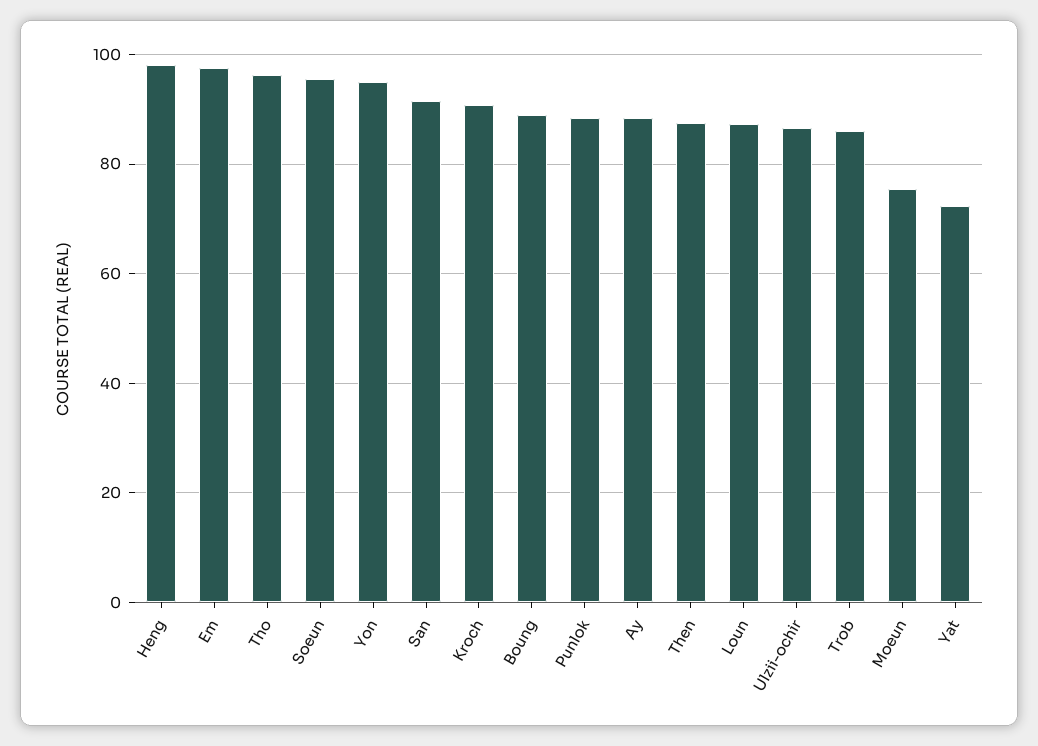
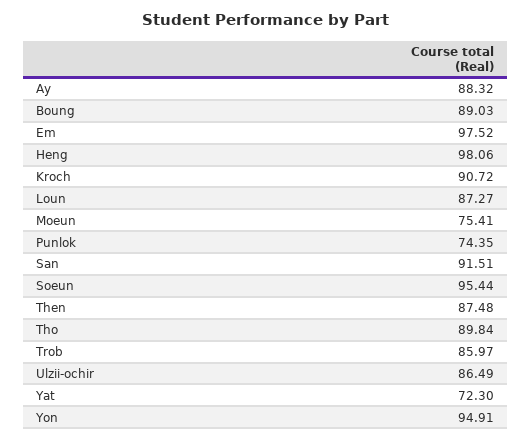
Tho: 96 -> 89.84
Punlok: 88 -> 74.35

